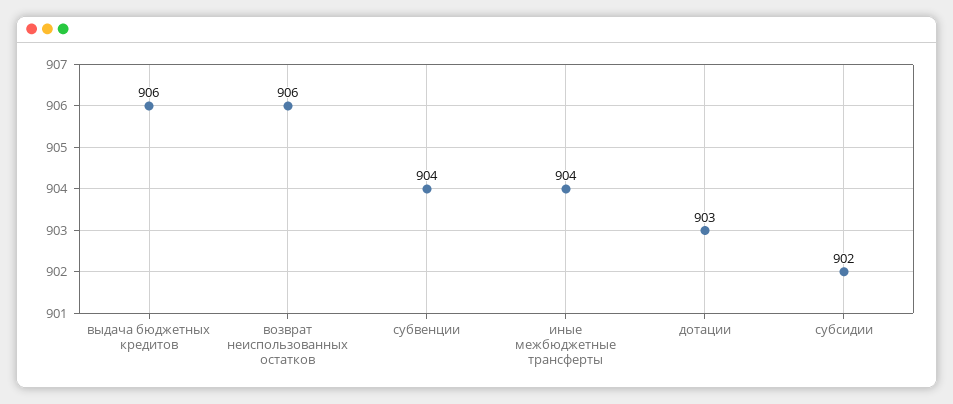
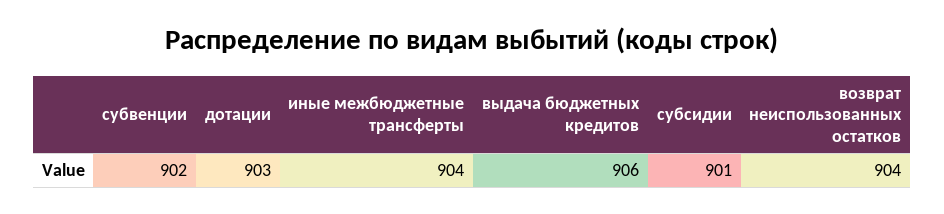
возврат неиспользованных остатков: 906 -> 904
субвенции: 904 -> 902
субсидии: 902 -> 901

